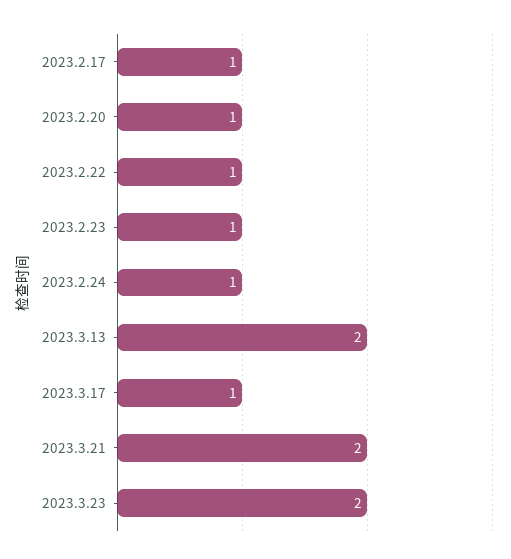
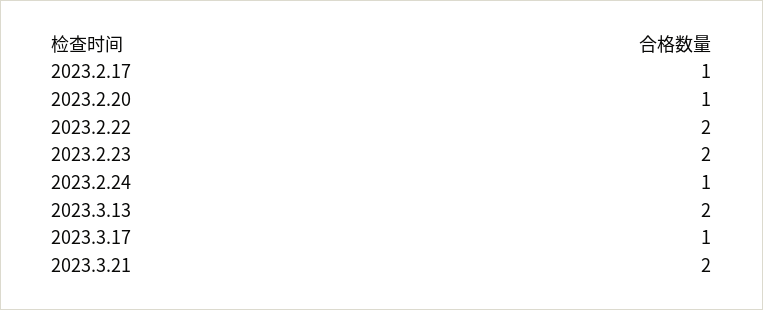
2023.2.22: 1 -> 2
2023.2.23: 1 -> 2
2023.3.23: 2 -> none

